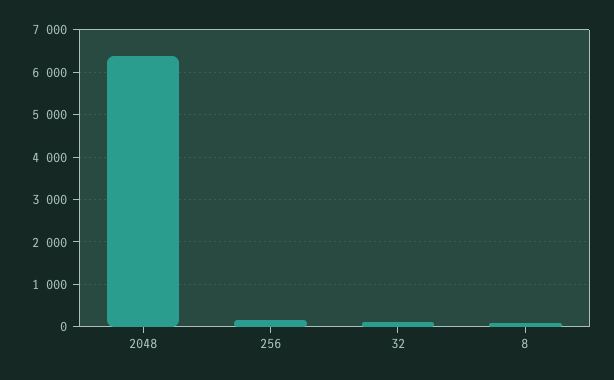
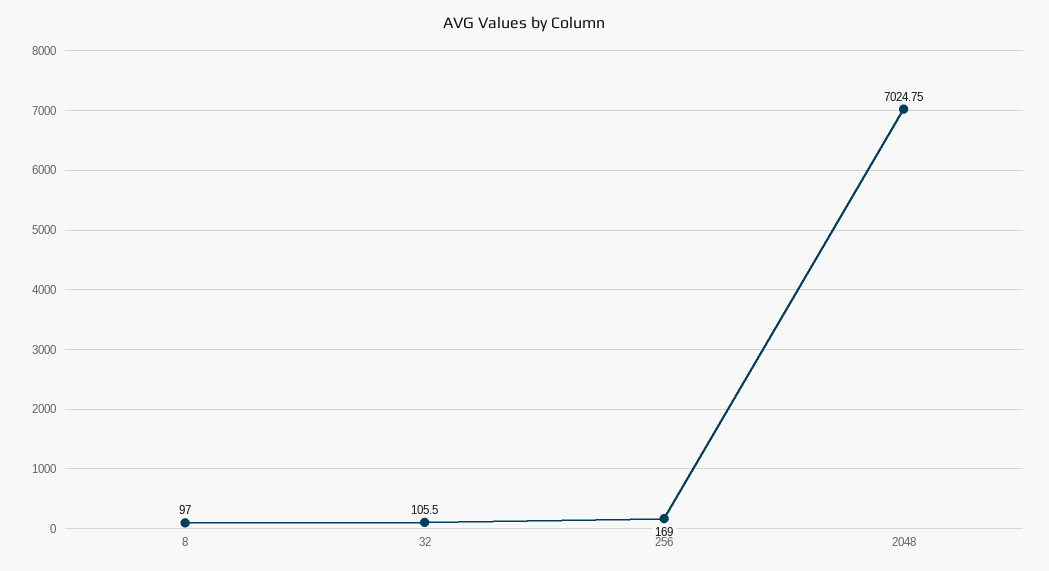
2048: 6400 -> 7024.75

